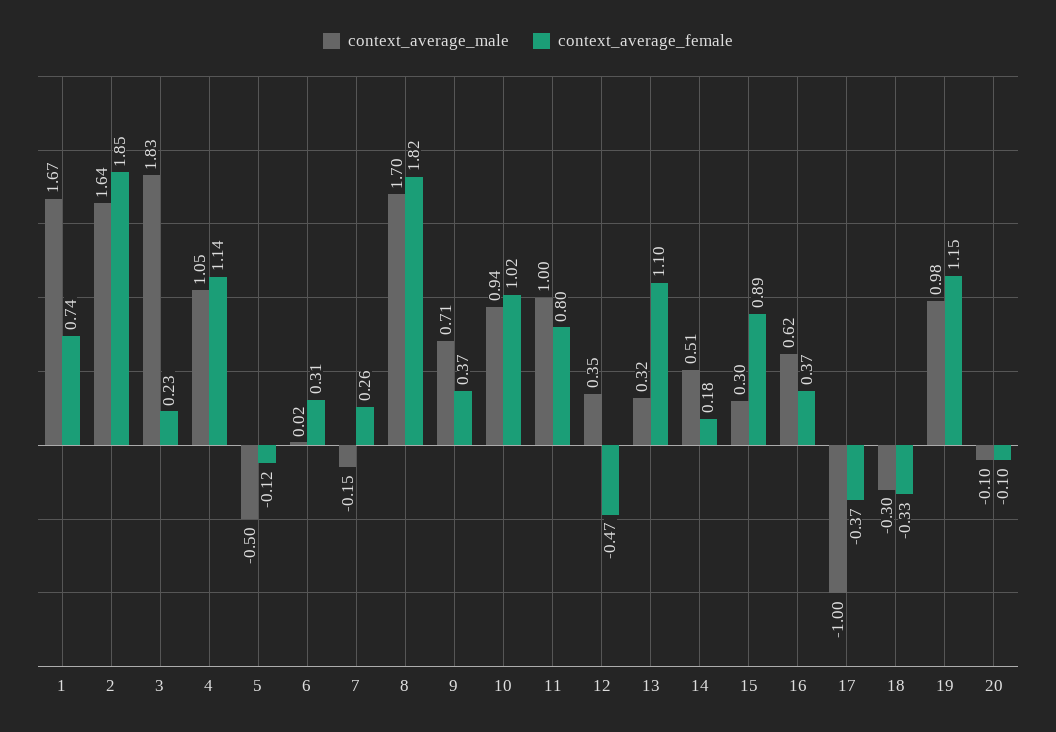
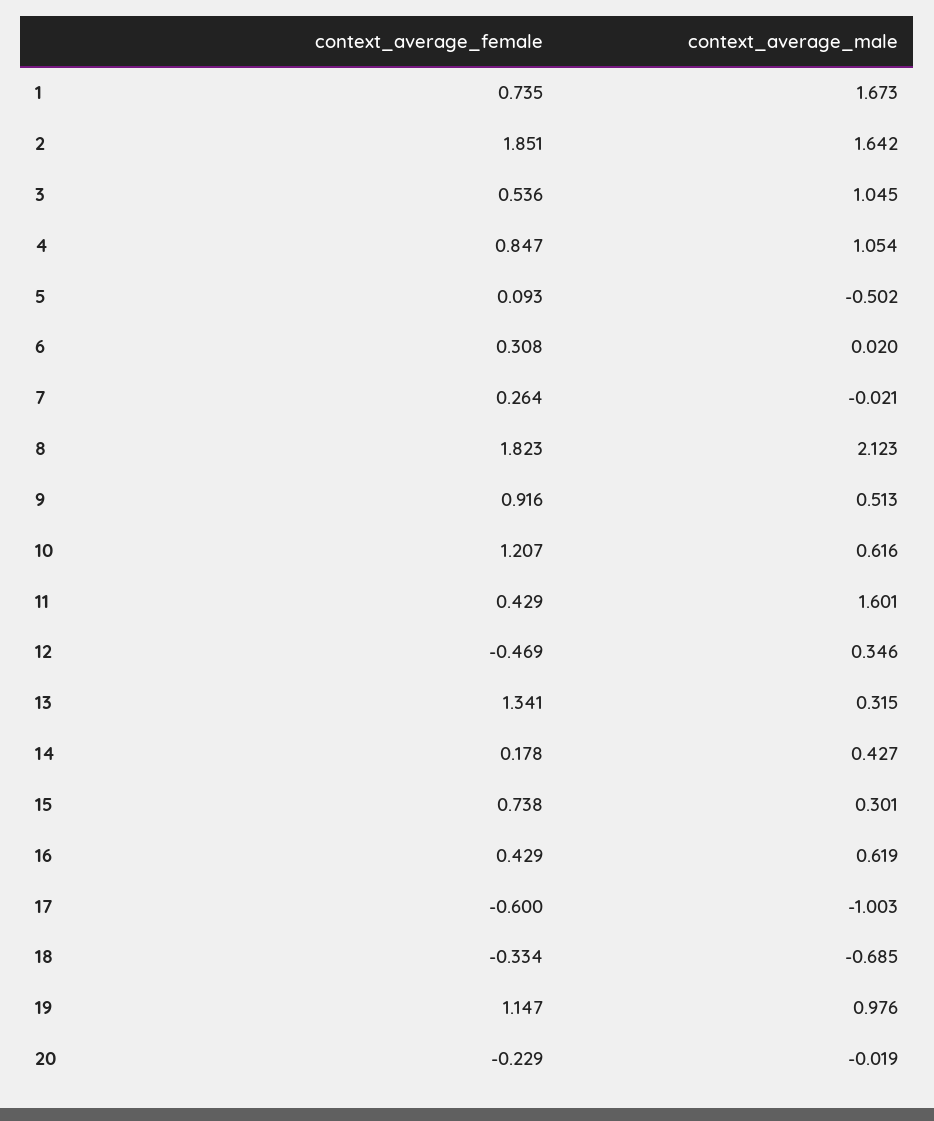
context_average_male, 3: 1.83 -> 1.045
context_average_female, 3: 0.23 -> 0.536
context_average_female, 4: 1.14 -> 0.847
context_average_female, 5: -0.12 -> 0.093
context_average_male, 7: -0.15 -> -0.021
context_average_male, 8: 1.7 -> 2.123
context_average_male, 9: 0.71 -> 0.513
context_average_female, 9: 0.37 -> 0.916
context_average_male, 10: 0.94 -> 0.616
context_average_female, 10: 1.02 -> 1.207
context_average_male, 11: 1 -> 1.601
context_average_female, 11: 0.8 -> 0.429
context_average_female, 13: 1.1 -> 1.341
context_average_male, 14: 0.51 -> 0.427
context_average_female, 15: 0.89 -> 0.738
context_average_female, 16: 0.37 -> 0.429
context_average_female, 17: -0.37 -> -0.6
context_average_male, 18: -0.3 -> -0.685
context_average_male, 20: -0.1 -> -0.019
context_average_female, 20: -0.1 -> -0.229

